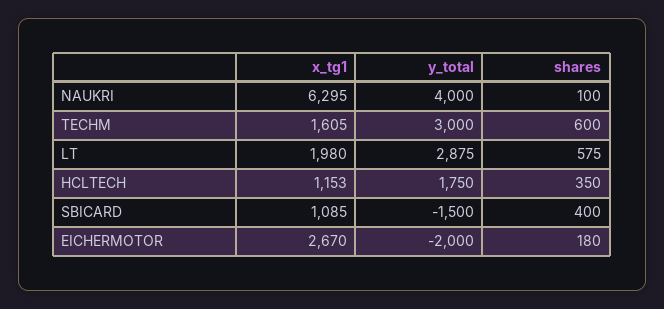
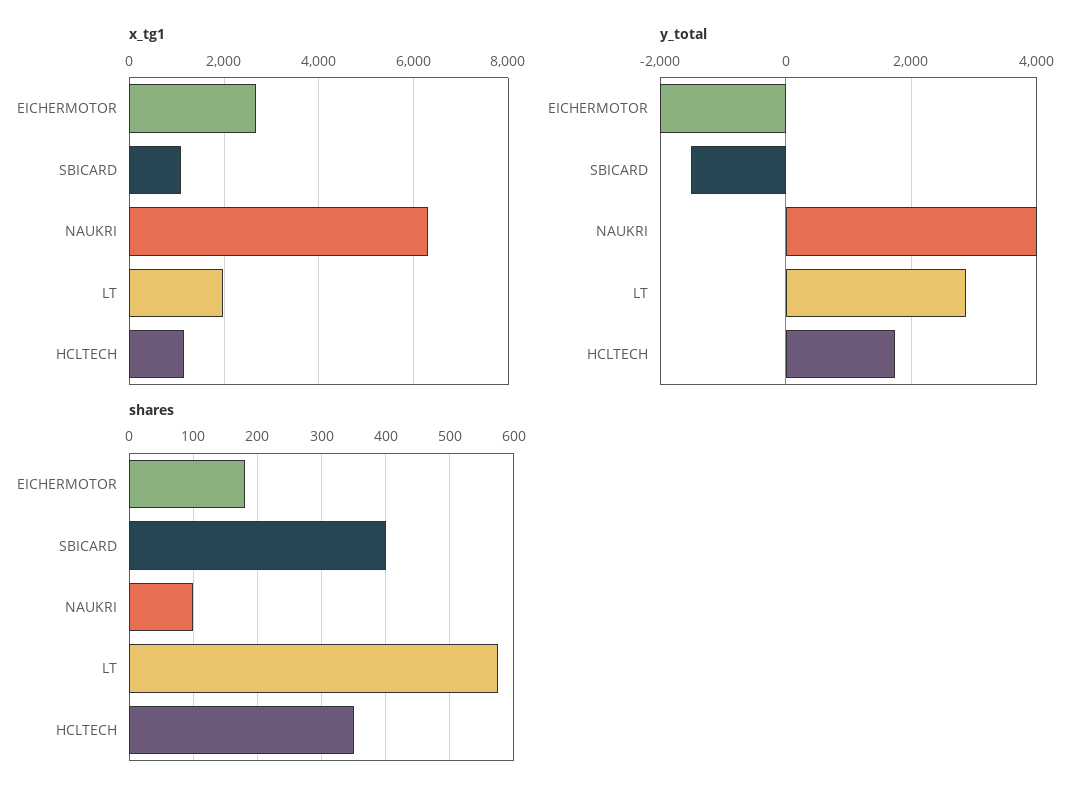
x_tg1, TECHM: 1605 -> none
y_total, TECHM: 3000 -> none
shares, TECHM: 600 -> none

